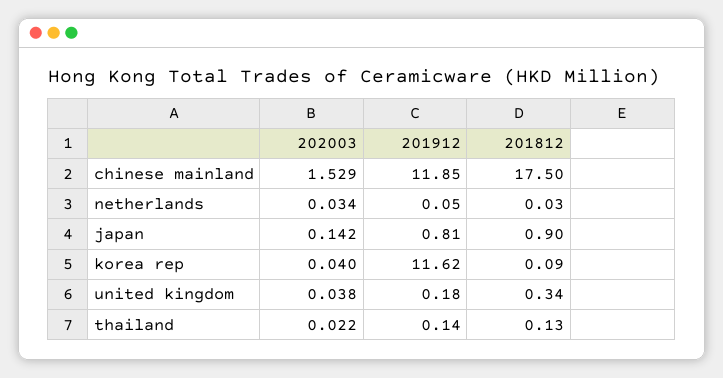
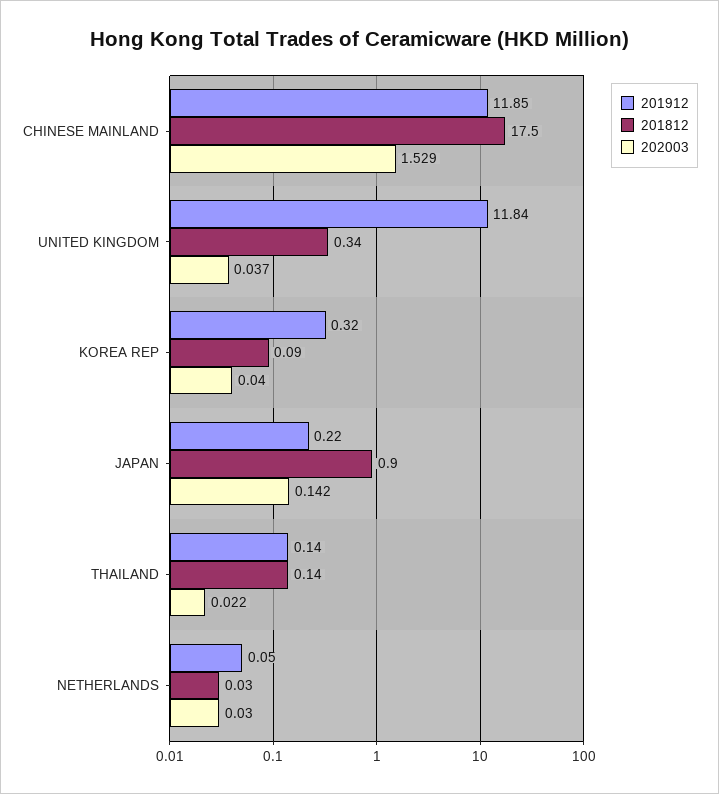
202003, netherlands: 0.034 -> 0.03
201912, japan: 0.81 -> 0.22
201912, korea rep: 11.62 -> 0.32
202003, united kingdom: 0.038 -> 0.037
201912, united kingdom: 0.18 -> 11.84
201812, thailand: 0.13 -> 0.14

